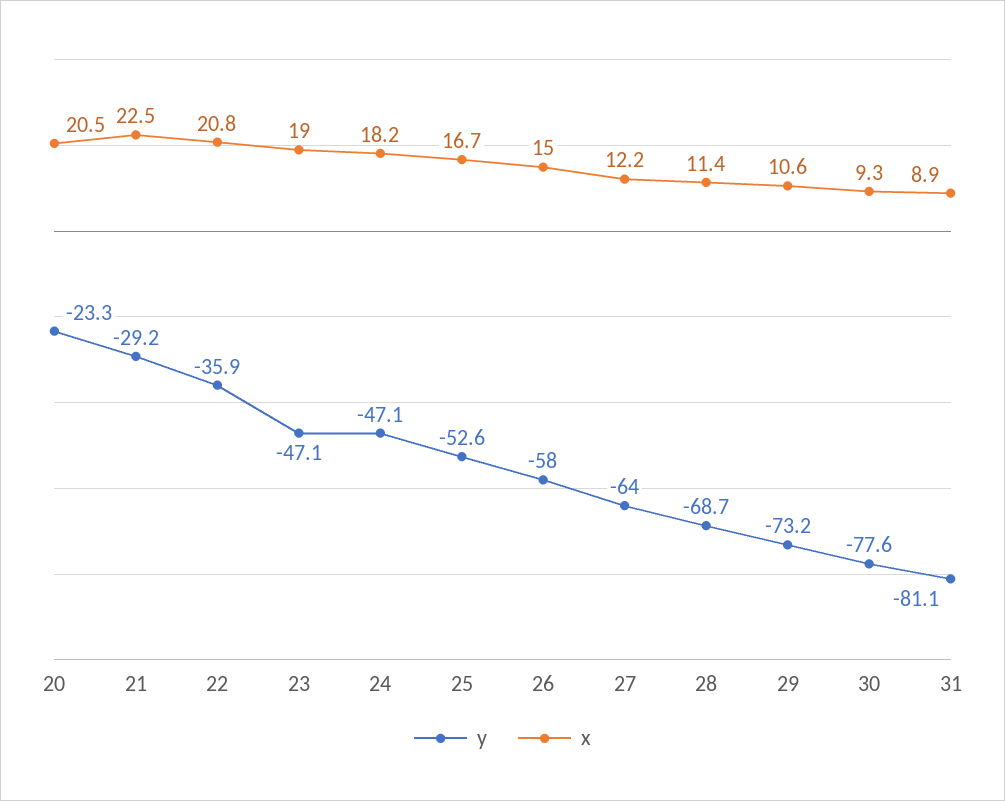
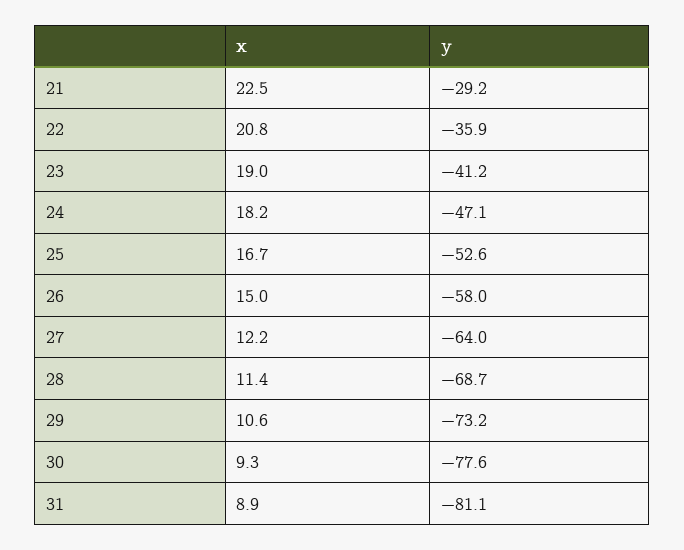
y, 20: -23.3 -> none
x, 20: 20.5 -> none
y, 23: -47.1 -> -41.2

